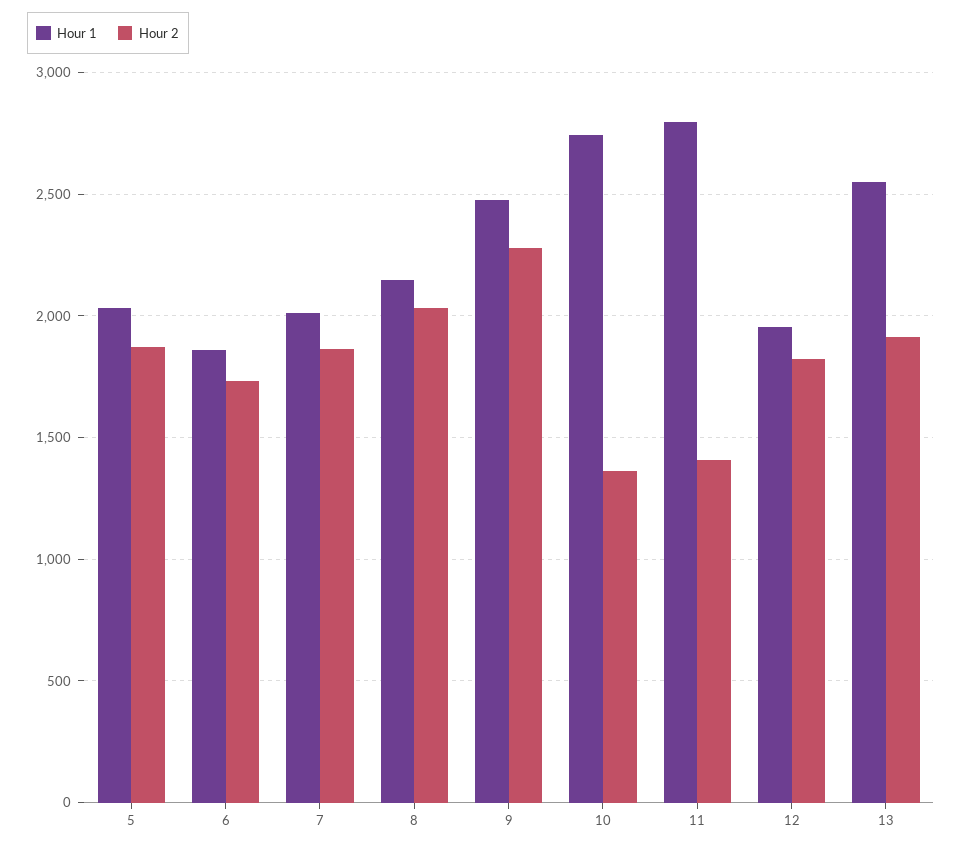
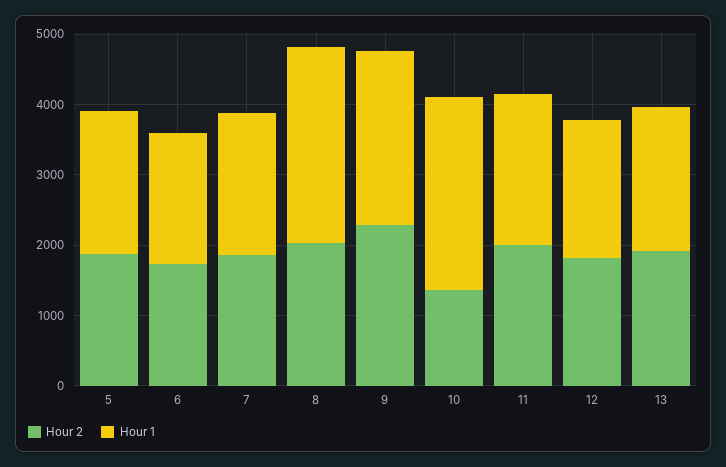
Hour 1, 8: 2150 -> 2800
Hour 1, 11: 2800 -> 2200
Hour 2, 11: 1400 -> 2000
Hour 1, 13: 2550 -> 2000

